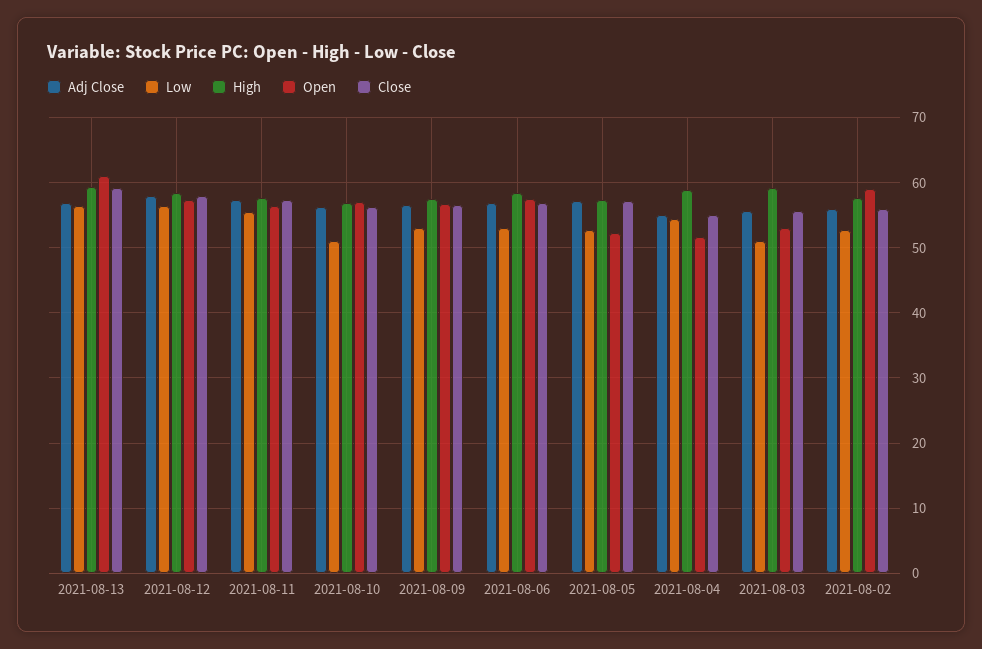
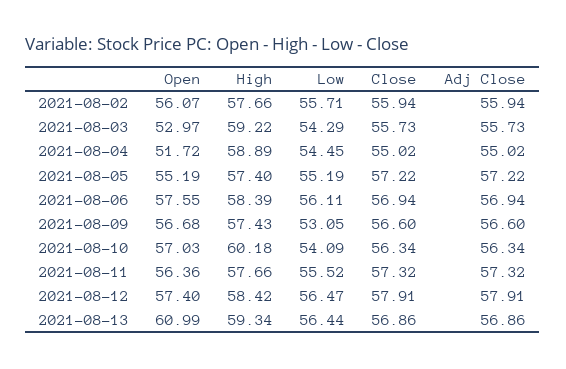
Close, 2021-08-13: 59 -> 56.86
Low, 2021-08-10: 51 -> 54.09
High, 2021-08-10: 57 -> 60.18
Low, 2021-08-06: 53 -> 56.11
Low, 2021-08-05: 53 -> 55.19
Open, 2021-08-05: 52 -> 55.19
Low, 2021-08-03: 51 -> 54.29
Low, 2021-08-02: 53 -> 55.71
Open, 2021-08-02: 59 -> 56.07

